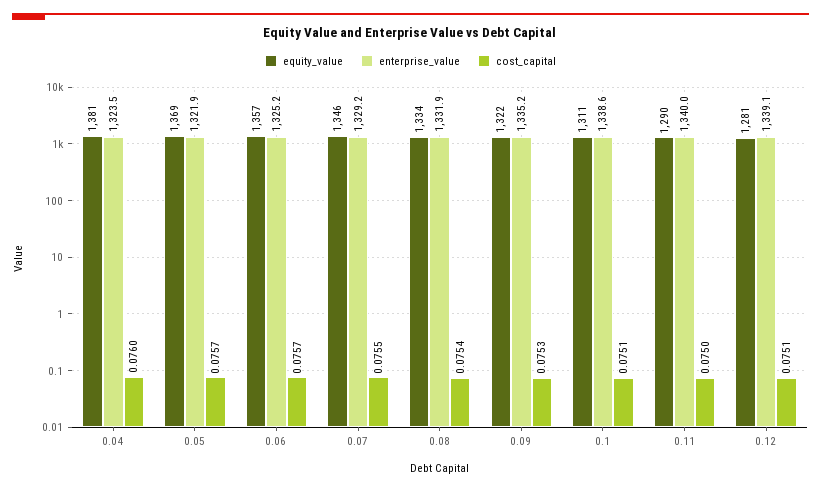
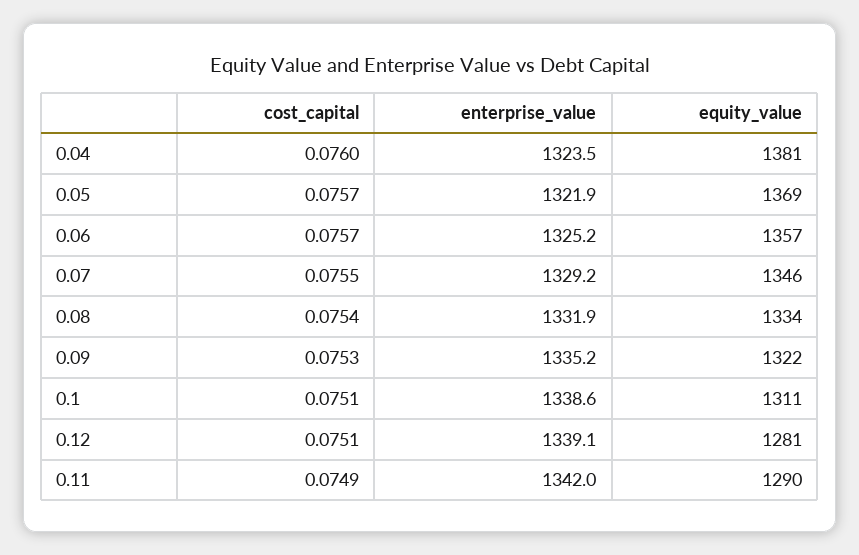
enterprise_value, 0.11: 1340 -> 1342
cost_capital, 0.11: 0.075 -> 0.0749

